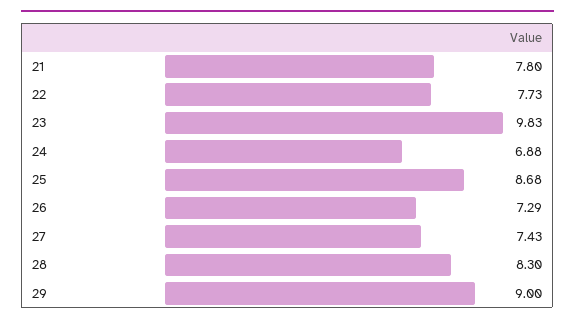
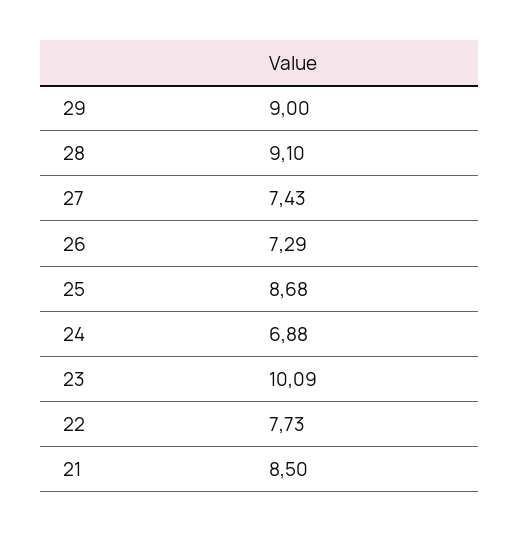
21: 7.8 -> 8.5
23: 9.83 -> 10.09
28: 8.3 -> 9.1

